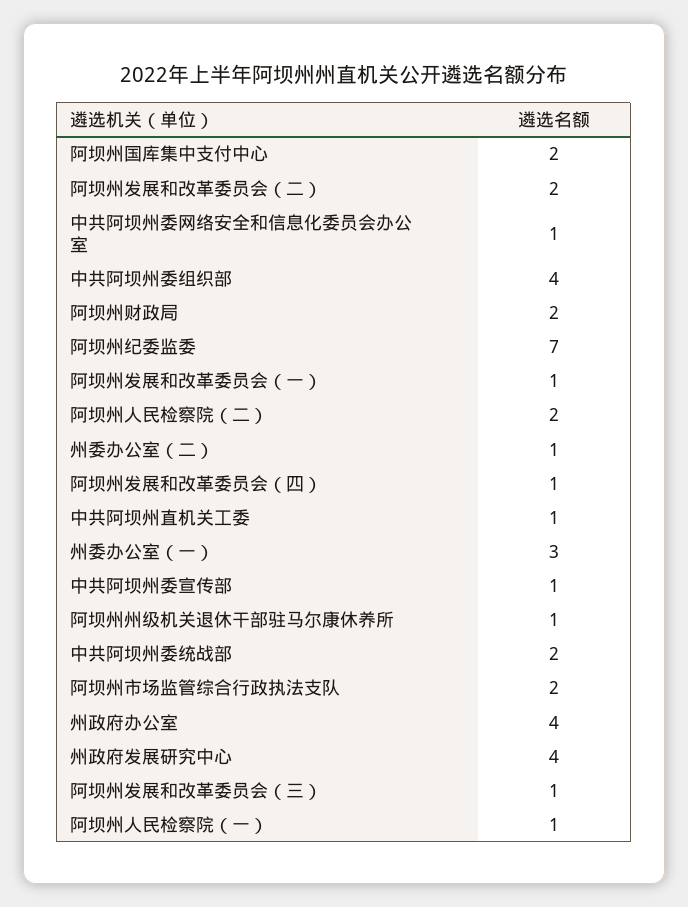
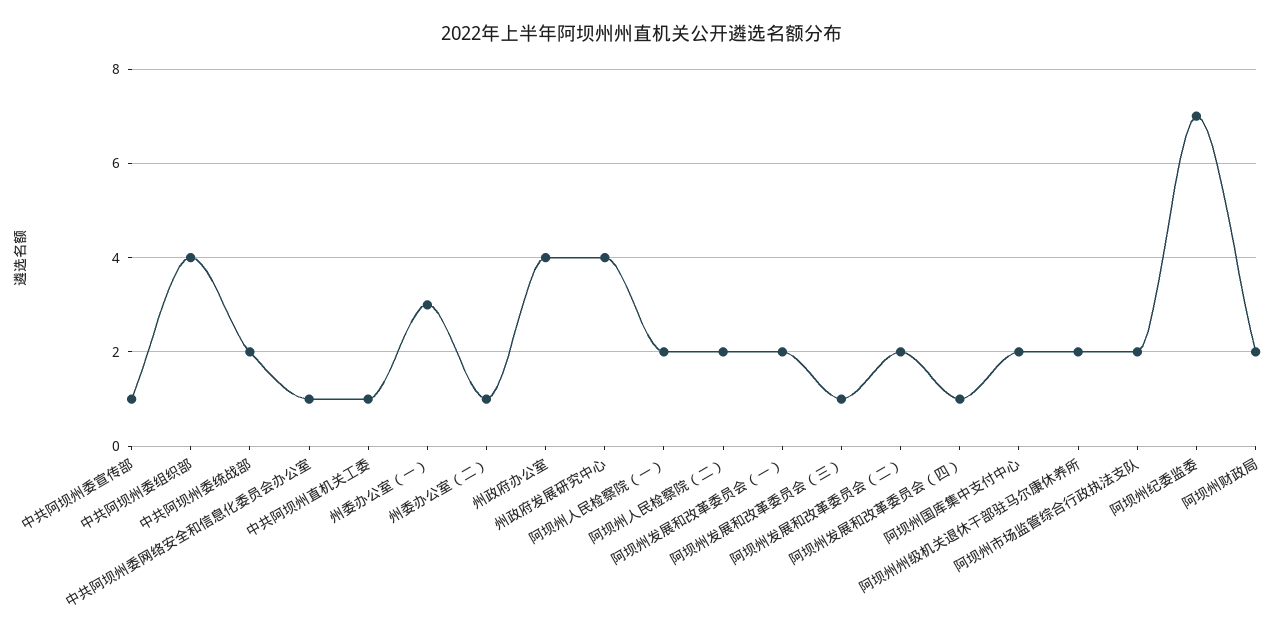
阿坝州发展和改革委员会（一）: 1 -> 2
阿坝州州级机关退休干部驻马尔康休养所: 1 -> 2
阿坝州人民检察院（一）: 1 -> 2

